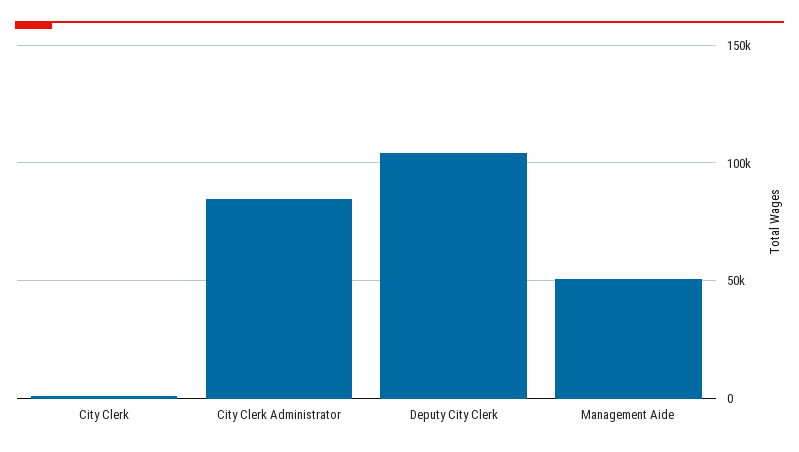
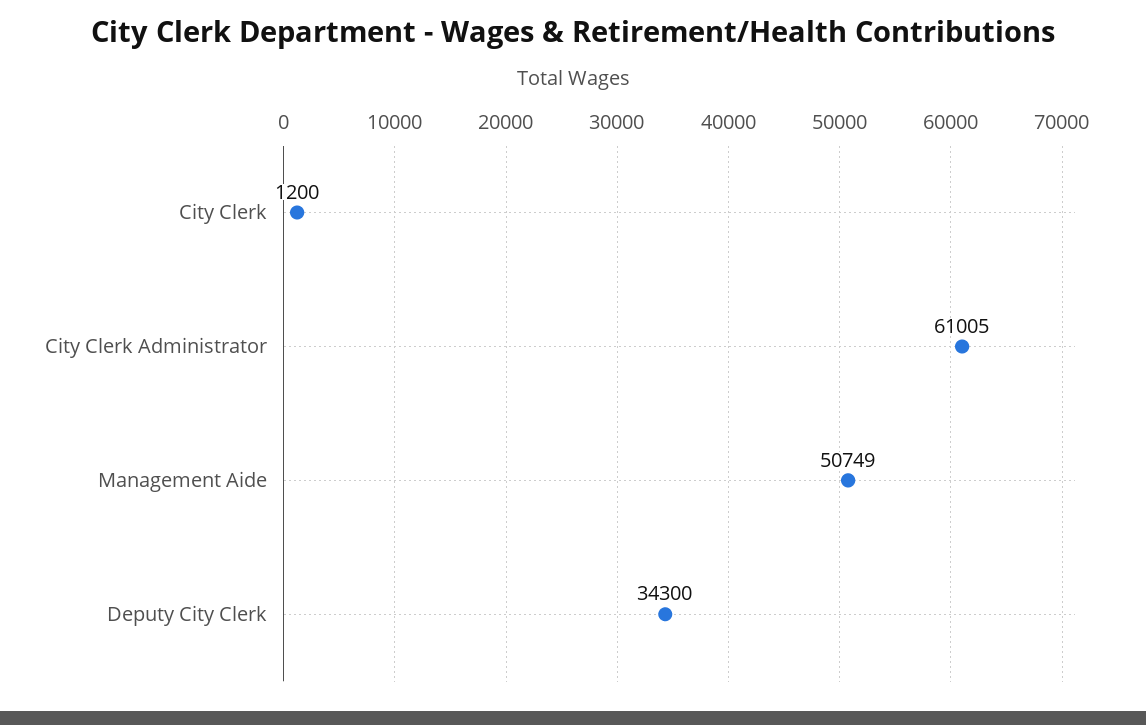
City Clerk Administrator: 85000 -> 61005
Deputy City Clerk: 105000 -> 34300

